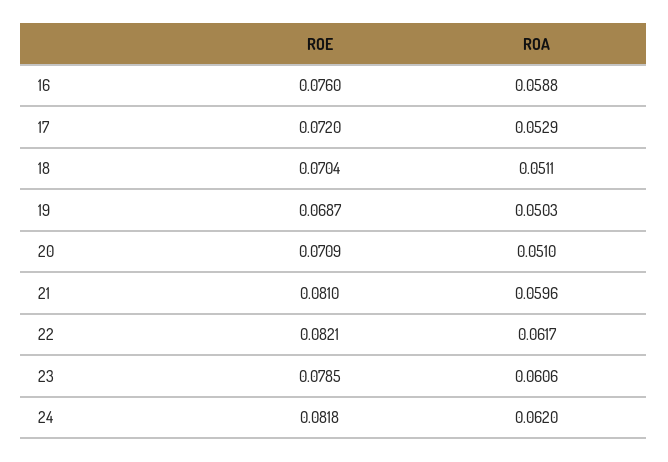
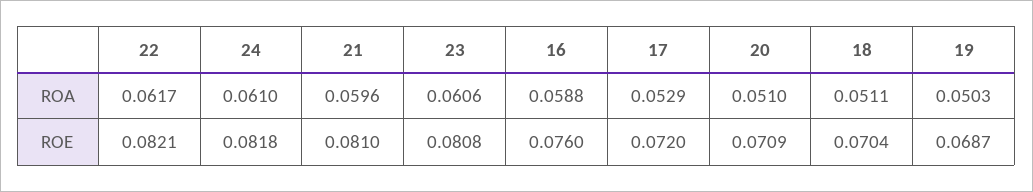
ROE, 23: 0.0785 -> 0.0808
ROA, 24: 0.062 -> 0.061

